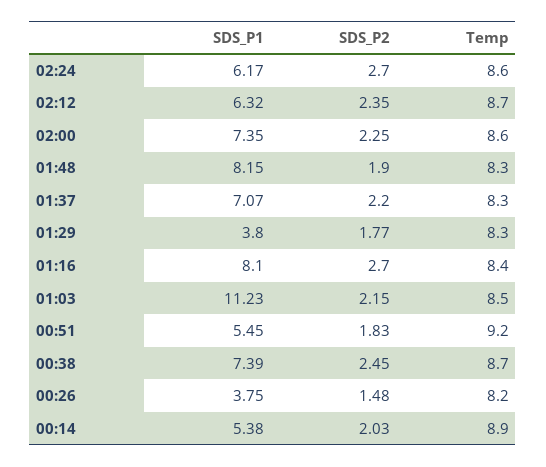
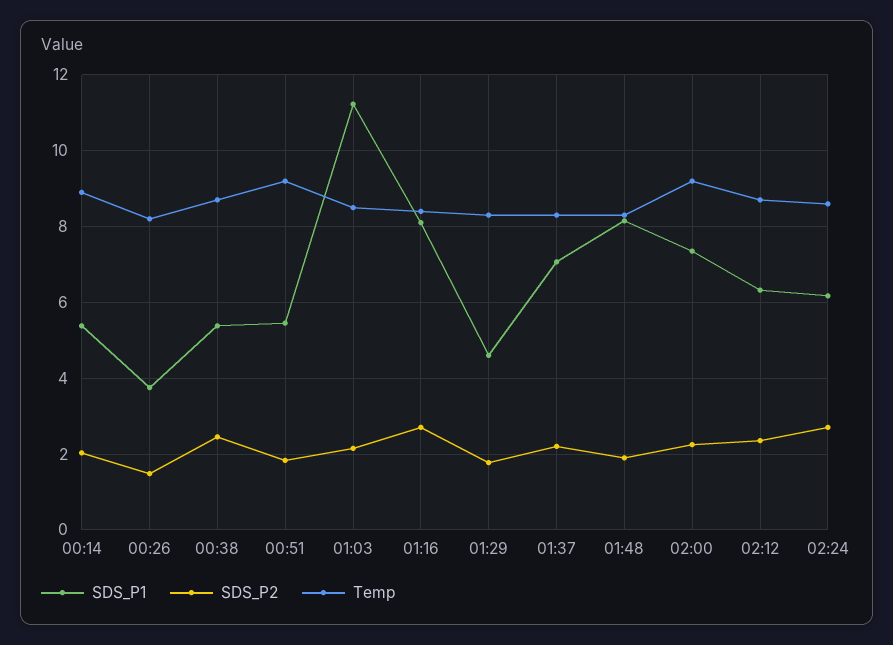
Temp, 02:00: 8.6 -> 9.2
SDS_P1, 01:29: 3.8 -> 4.6
SDS_P1, 00:38: 7.39 -> 5.4

